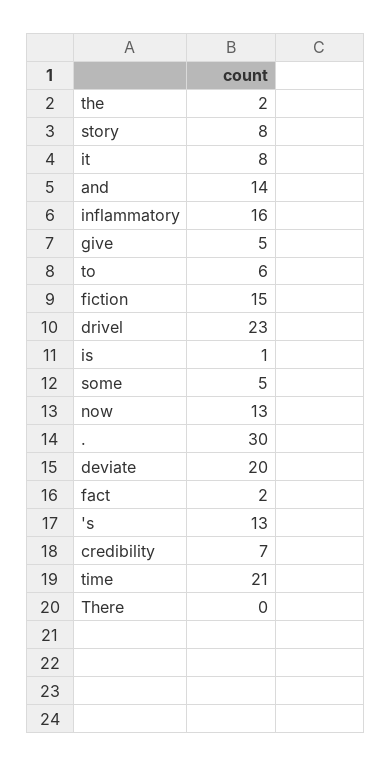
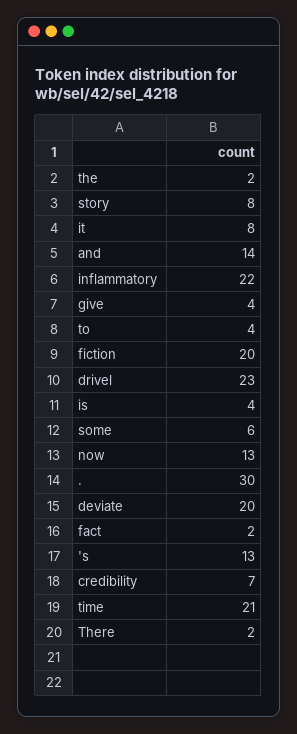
inflammatory: 16 -> 22
give: 5 -> 4
to: 6 -> 4
fiction: 15 -> 20
is: 1 -> 4
some: 5 -> 6
There: 0 -> 2

